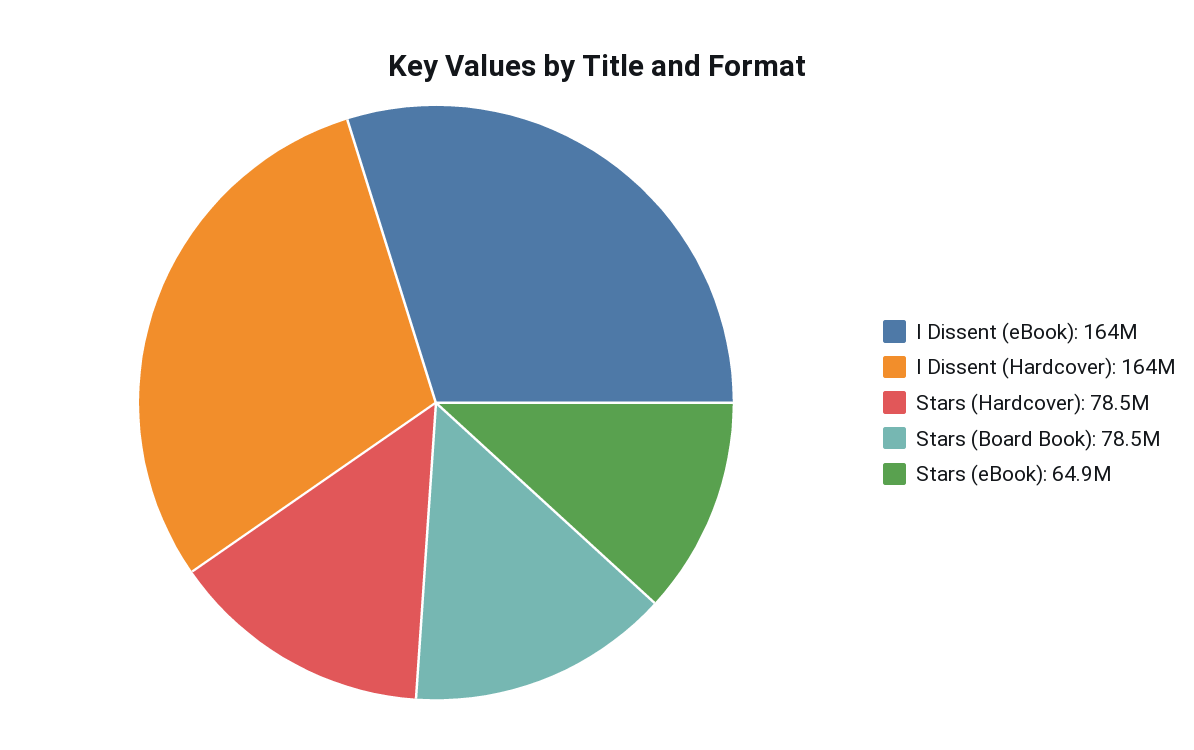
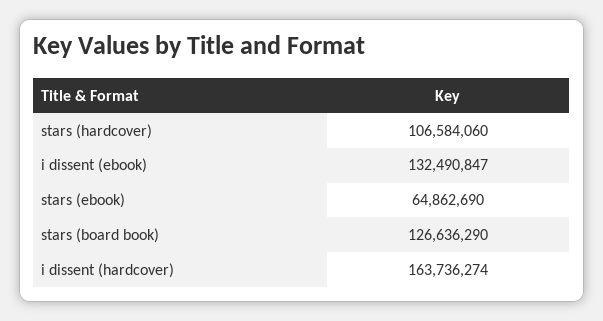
I Dissent (eBook): 164000000 -> 132490847
Stars (Hardcover): 78500000 -> 106584060
Stars (Board Book): 78500000 -> 126636290

